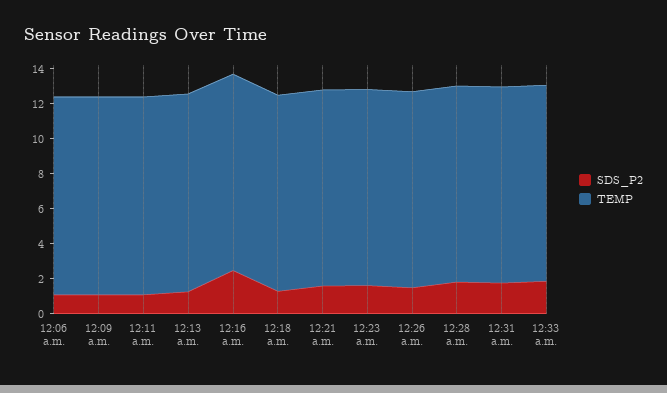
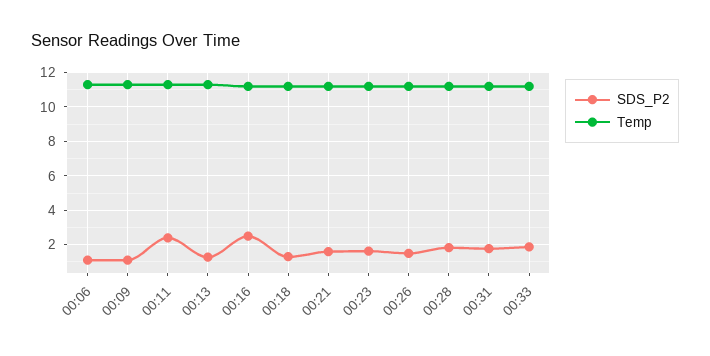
SDS_P2, 12:11 a.m.: 1 -> 2.5

